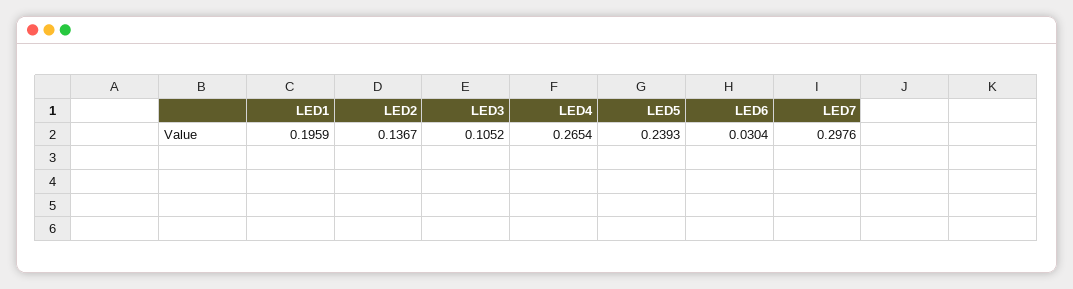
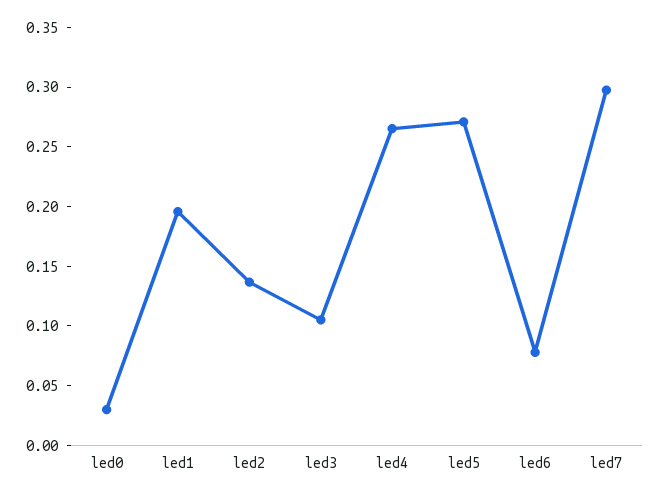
LED5: 0.2393 -> 0.27
LED6: 0.0304 -> 0.08
led0: none -> 0.03

